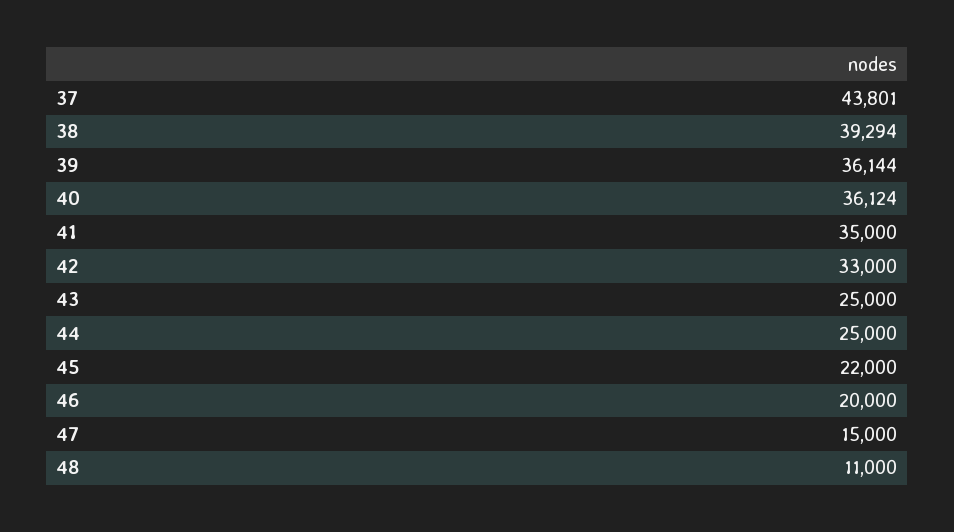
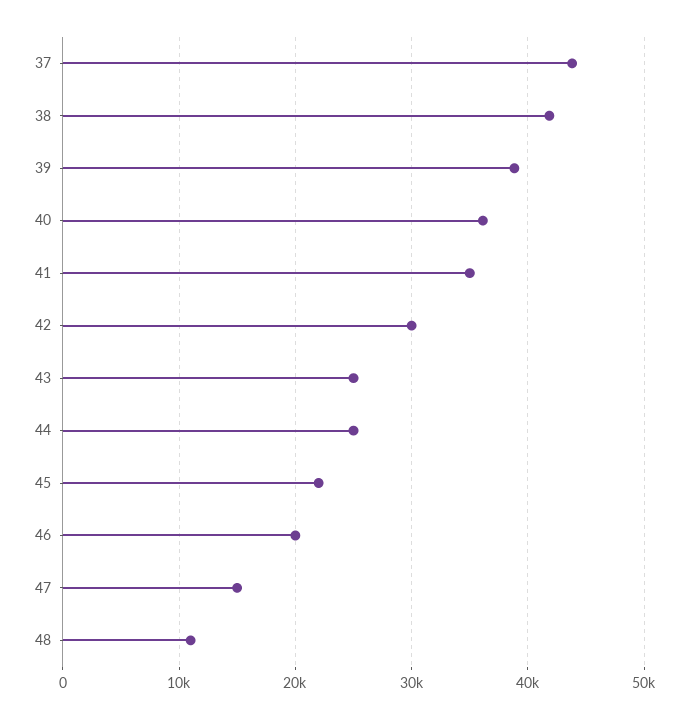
38: 39294 -> 42000
39: 36144 -> 39000
42: 33000 -> 30000

